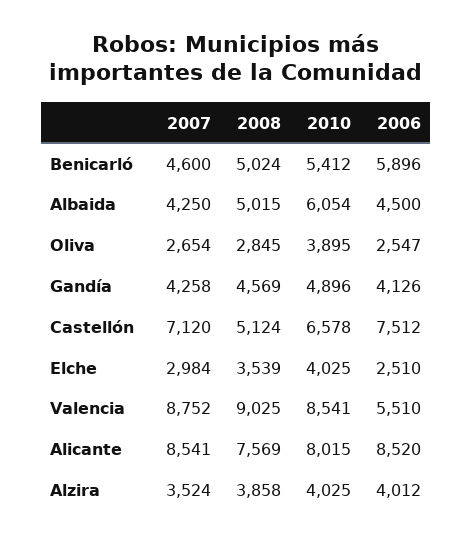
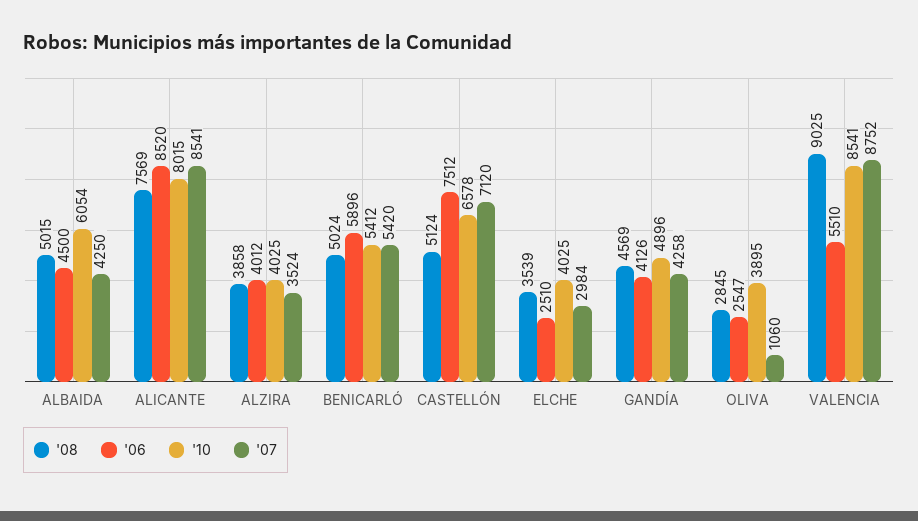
2007, Benicarló: 4600 -> 5420
2007, Oliva: 2654 -> 1060

